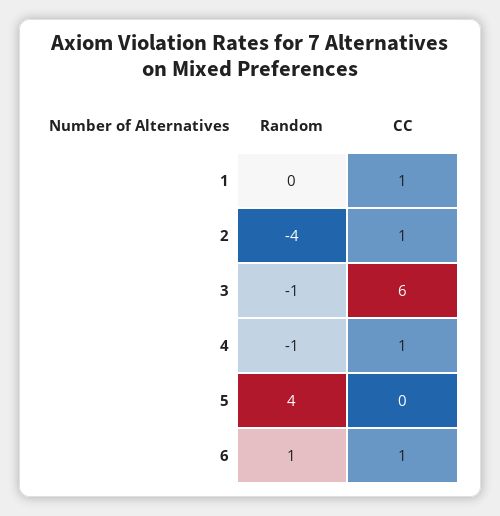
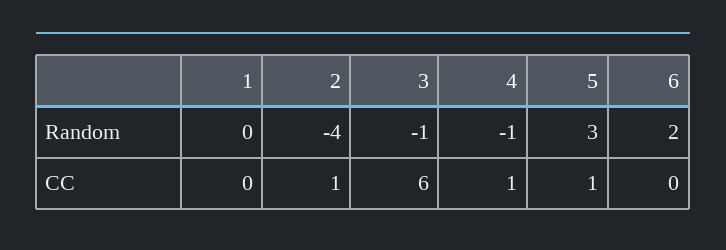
CC, 1: 1 -> 0
Random, 5: 4 -> 3
CC, 5: 0 -> 1
Random, 6: 1 -> 2
CC, 6: 1 -> 0

